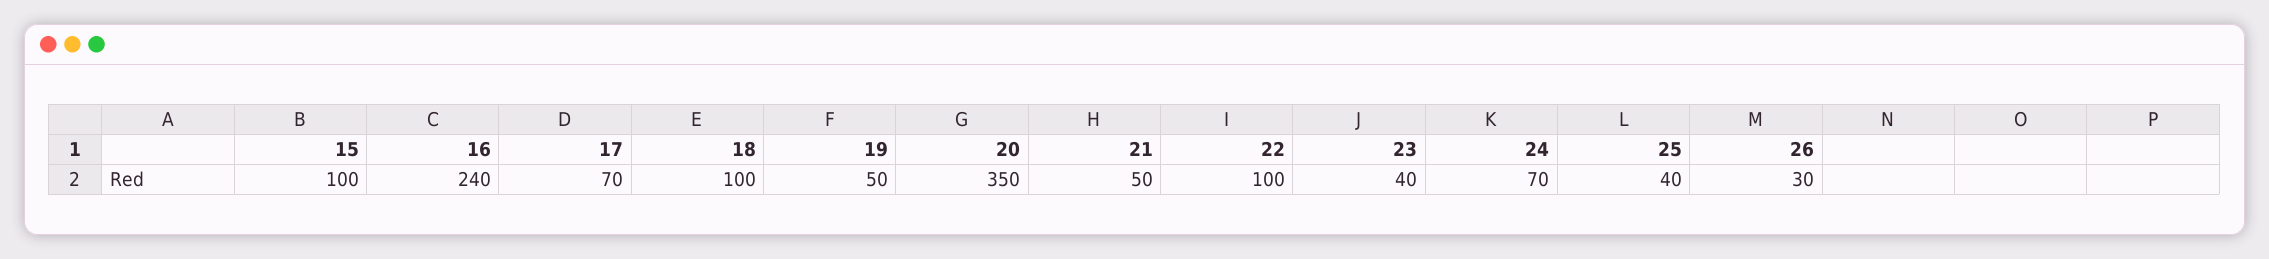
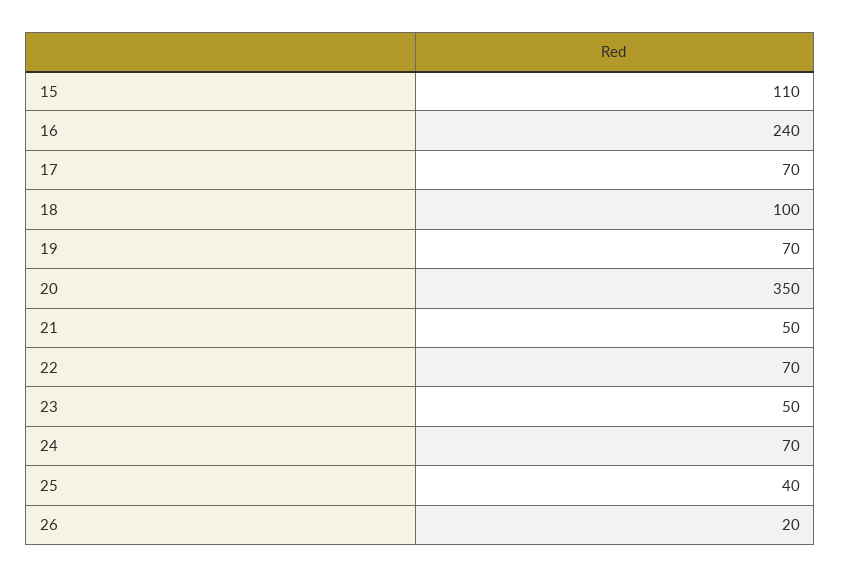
15: 100 -> 110
19: 50 -> 70
22: 100 -> 70
23: 40 -> 50
26: 30 -> 20

